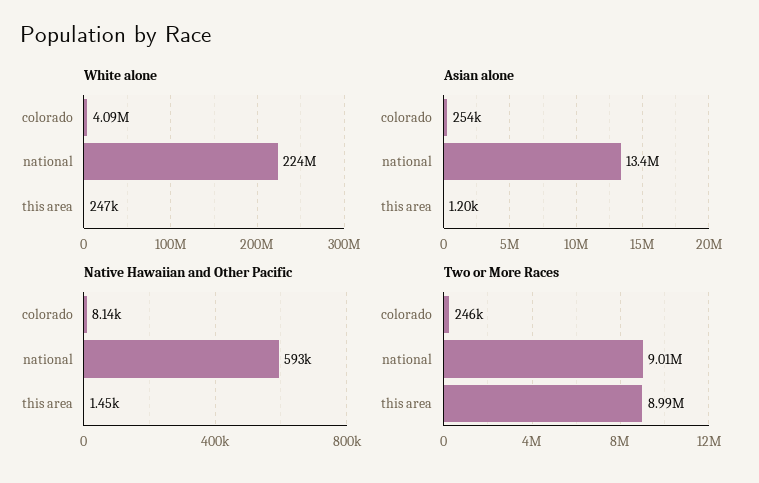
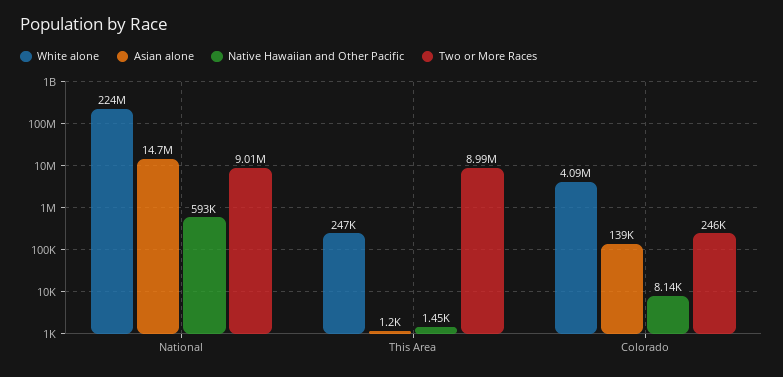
Asian alone, colorado: 254000 -> 139000
Asian alone, national: 13400000 -> 14700000

